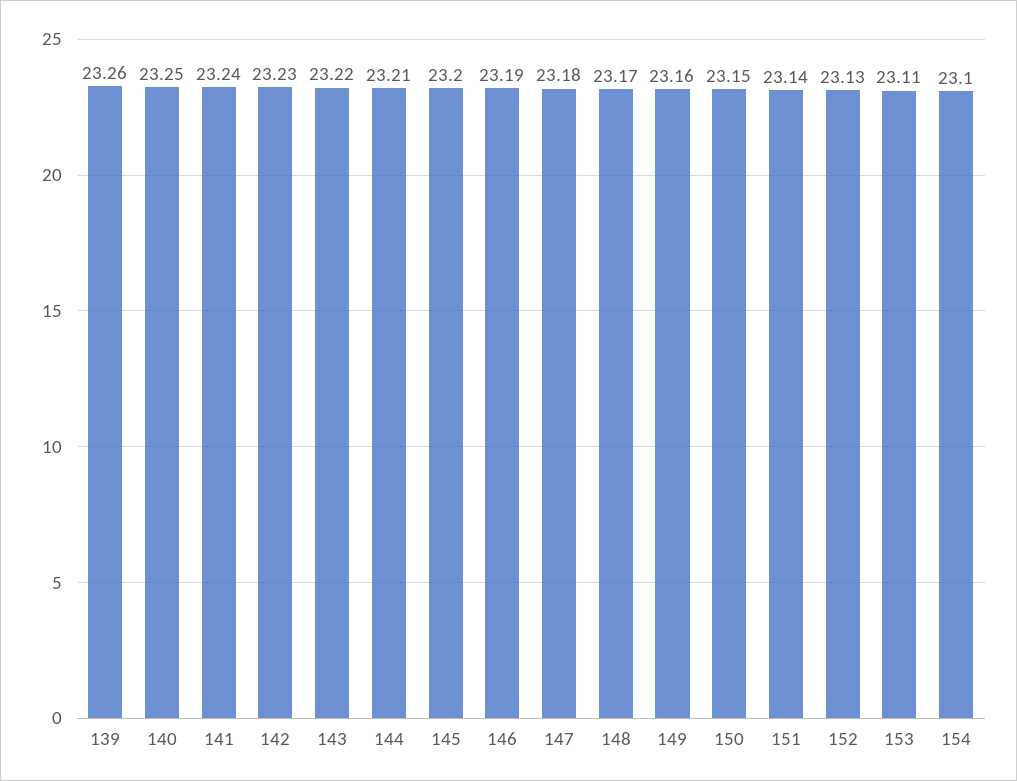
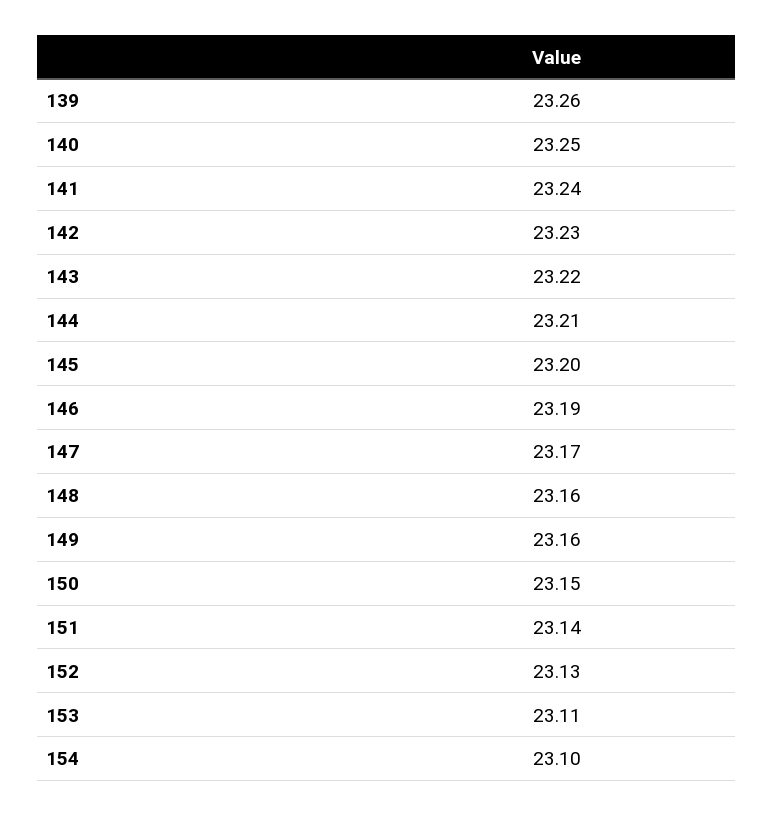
147: 23.18 -> 23.17
148: 23.17 -> 23.16

